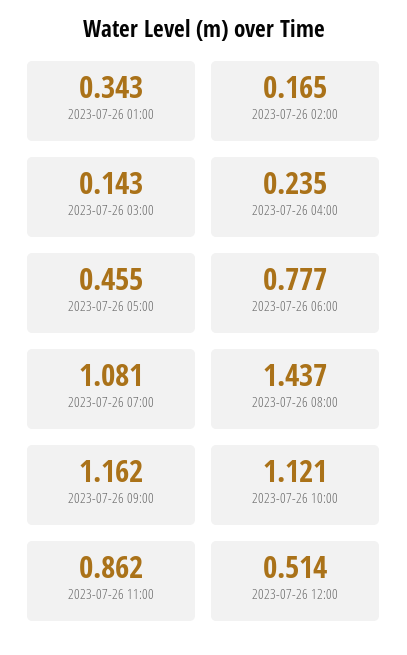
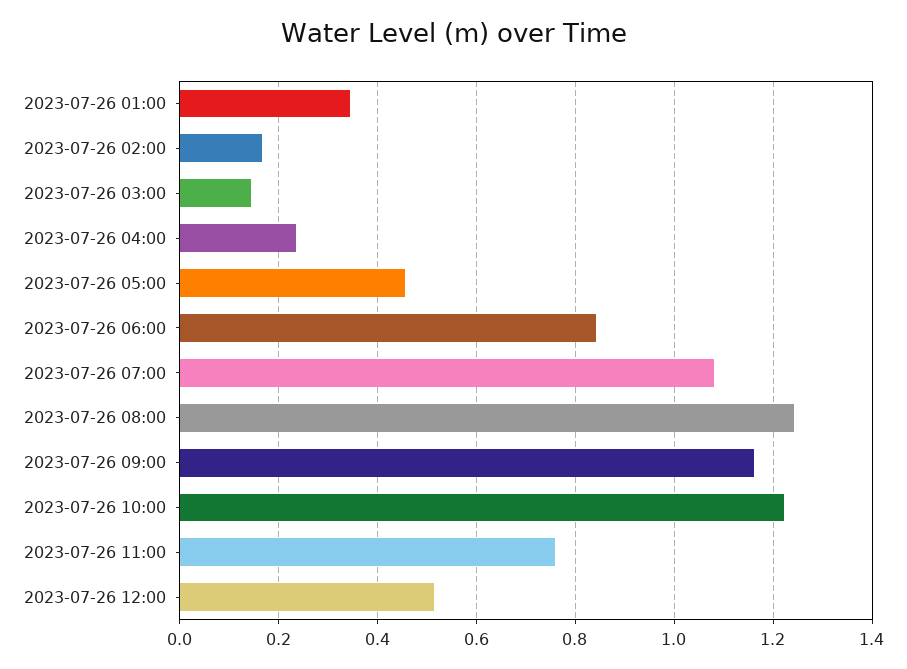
2023-07-26 06:00: 0.777 -> 0.84
2023-07-26 08:00: 1.437 -> 1.24
2023-07-26 10:00: 1.121 -> 1.22
2023-07-26 11:00: 0.862 -> 0.76

